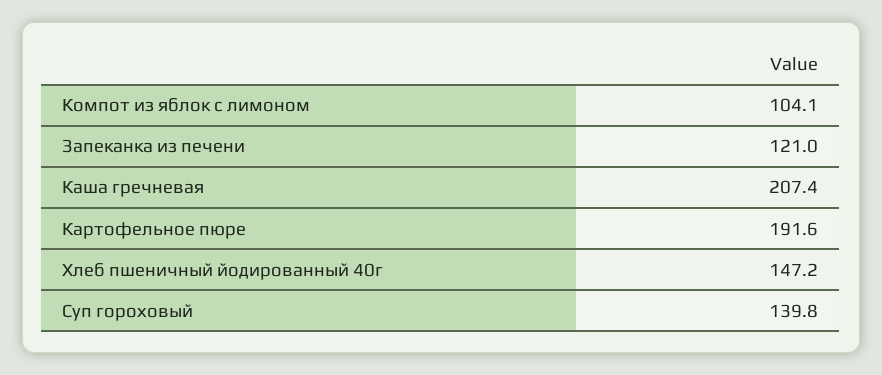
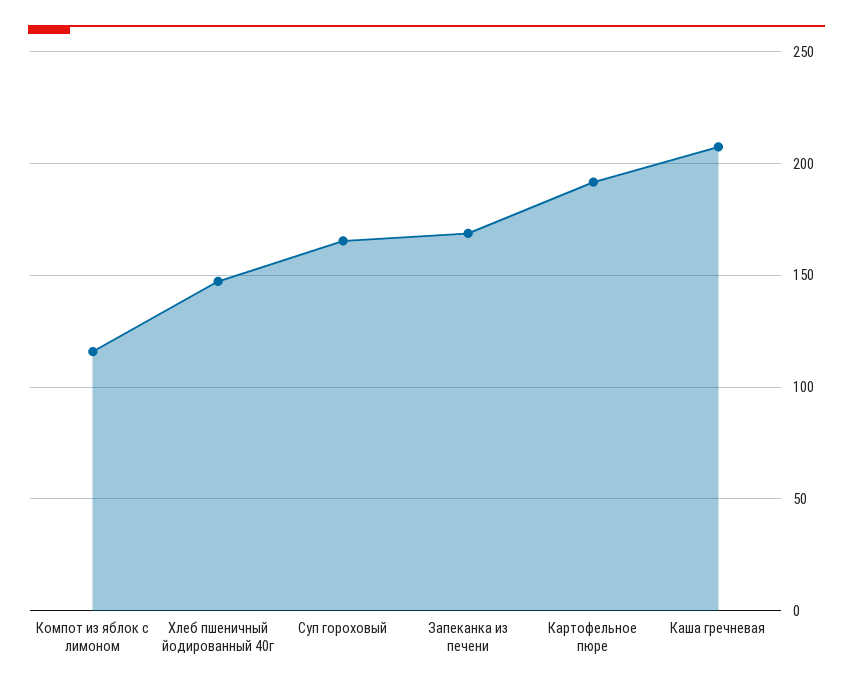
Компот из яблок с лимоном: 104.1 -> 115
Запеканка из печени: 121 -> 170
Суп гороховый: 139.8 -> 165

